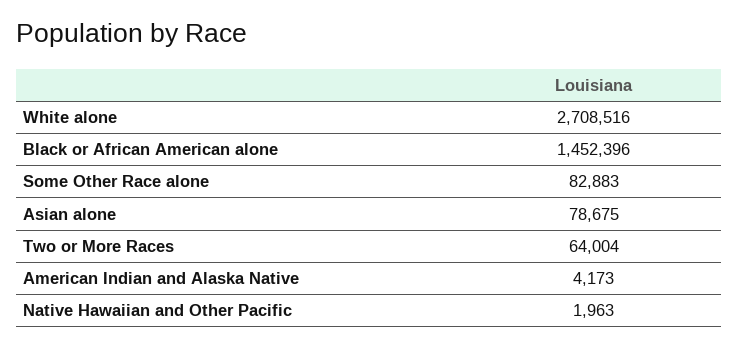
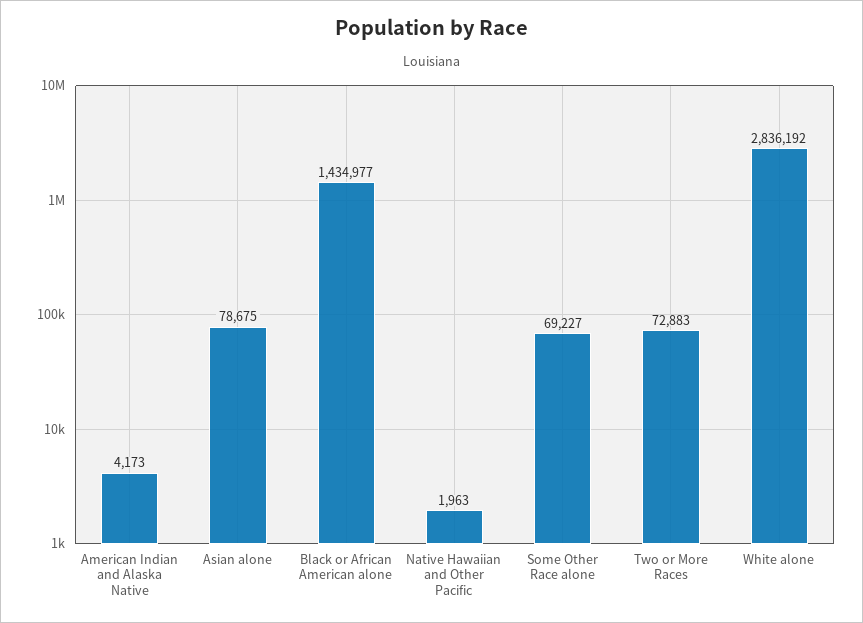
White alone: 2708516 -> 2836192
Black or African American alone: 1452396 -> 1434977
Some Other Race alone: 82883 -> 69227
Two or More Races: 64004 -> 72883

